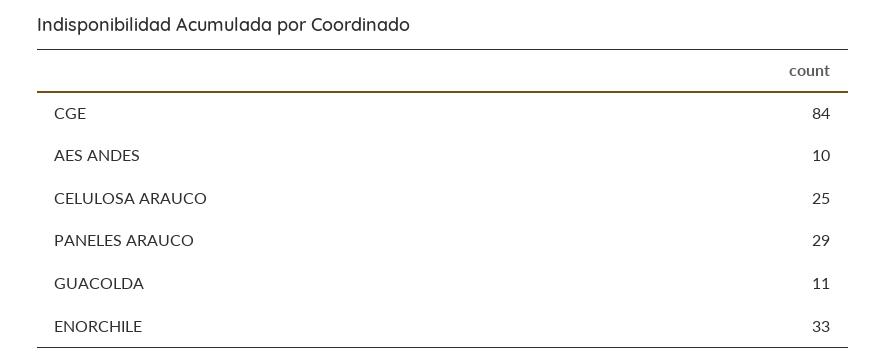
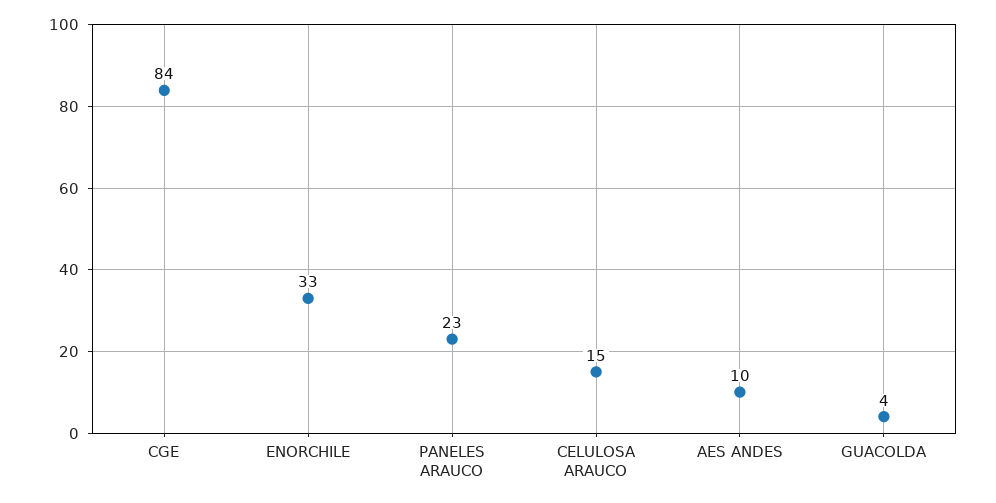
CELULOSA ARAUCO: 25 -> 15
PANELES ARAUCO: 29 -> 23
GUACOLDA: 11 -> 4

